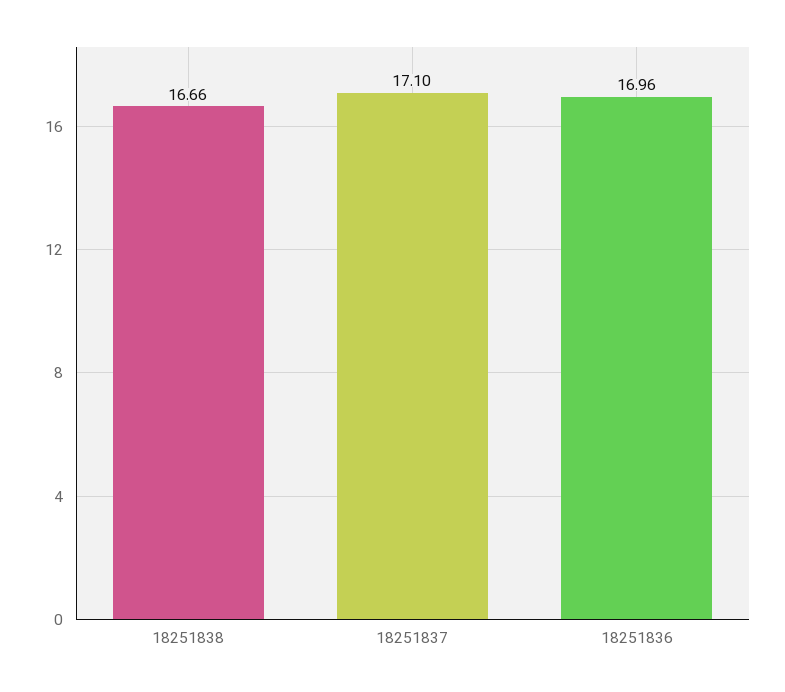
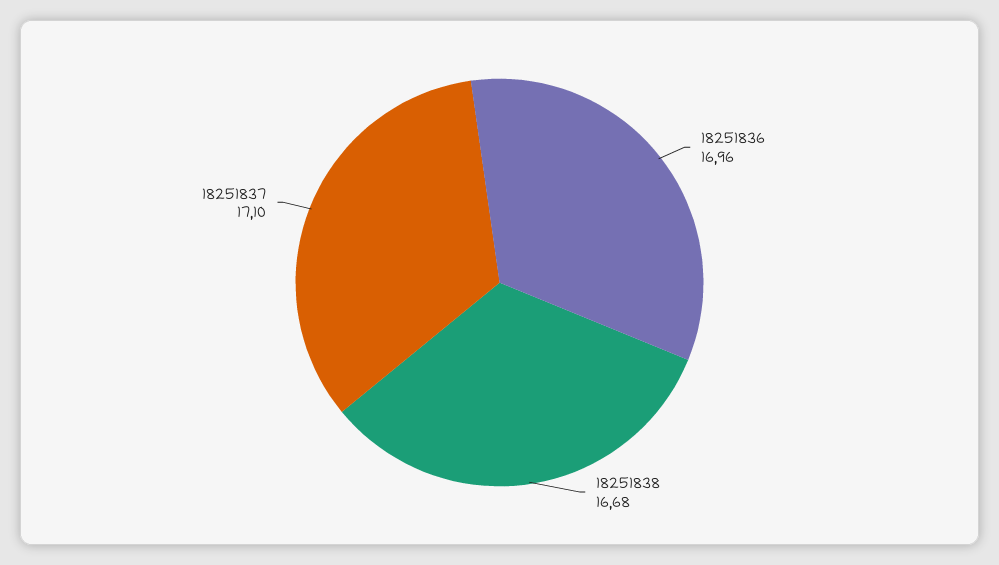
18251838: 16.66 -> 16.68

